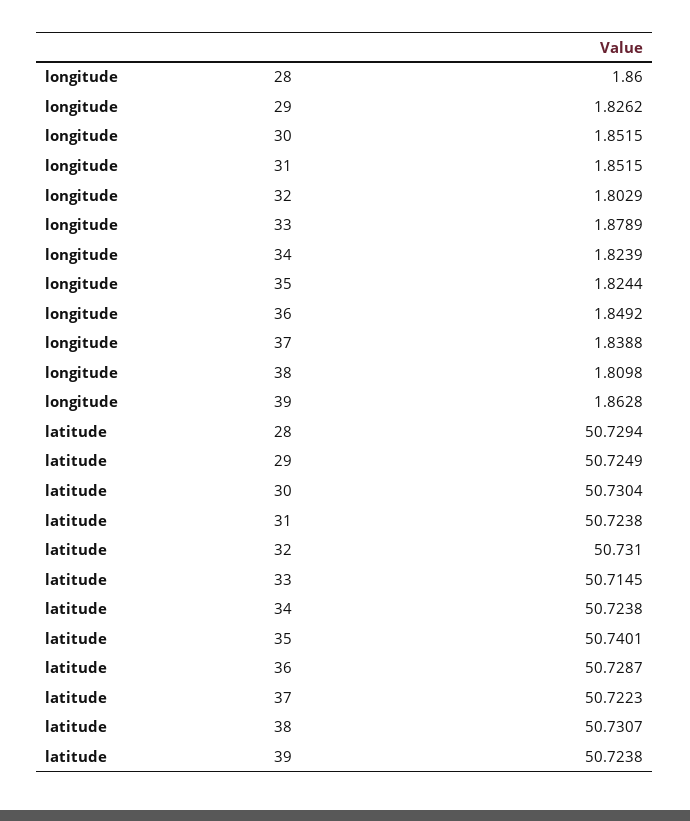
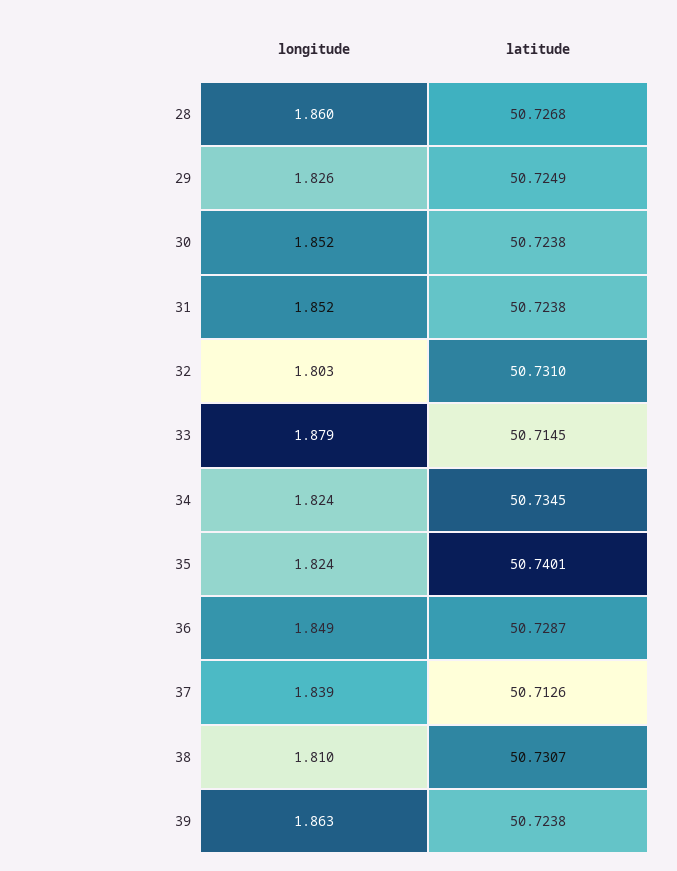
latitude, 28: 50.7294 -> 50.7268
latitude, 30: 50.7304 -> 50.7238
latitude, 34: 50.7238 -> 50.7345
latitude, 37: 50.7223 -> 50.7126

